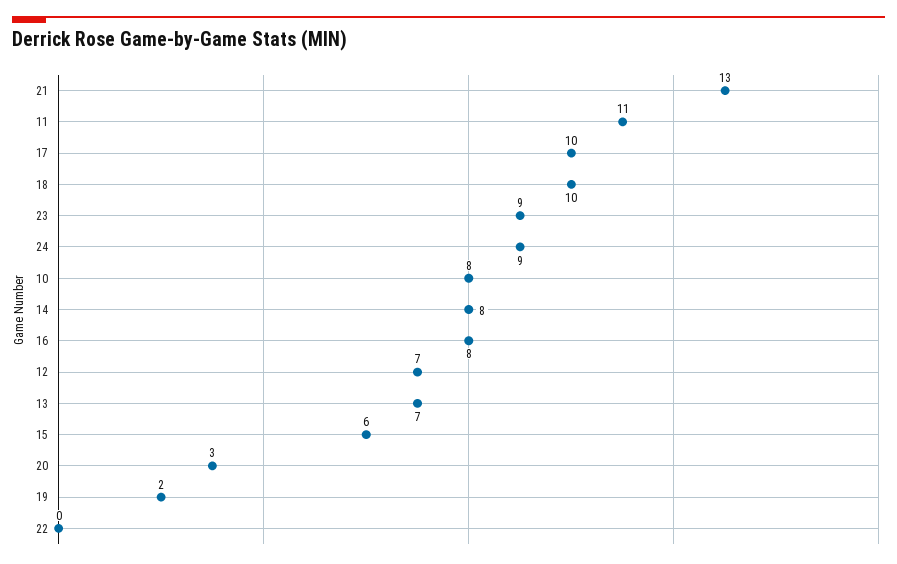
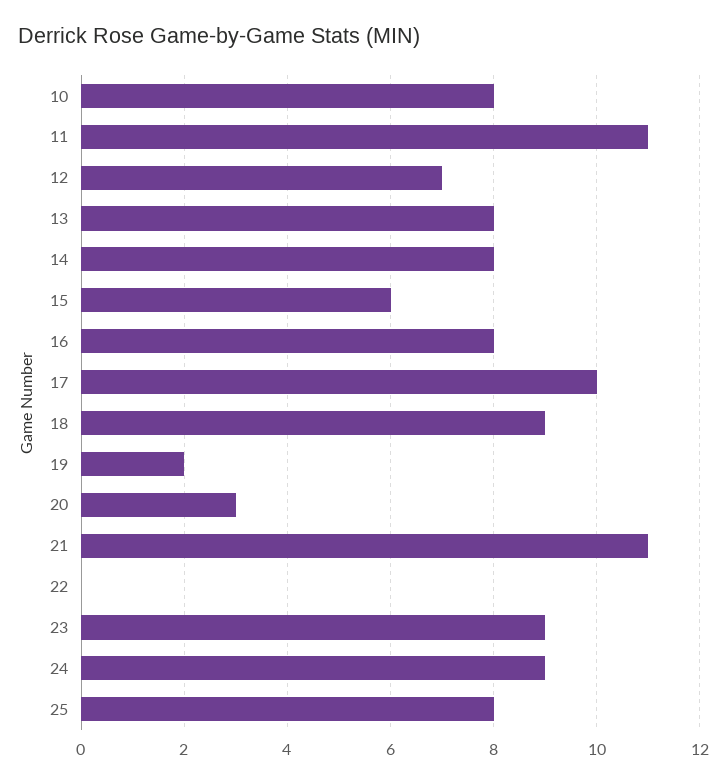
21: 13 -> 11
18: 10 -> 9
13: 7 -> 8
25: none -> 8

